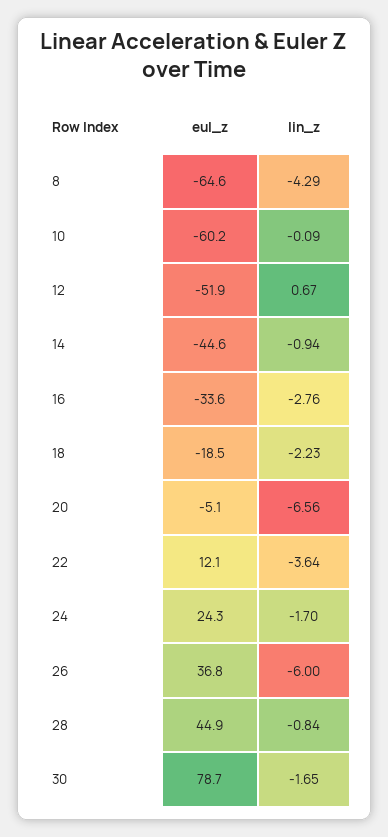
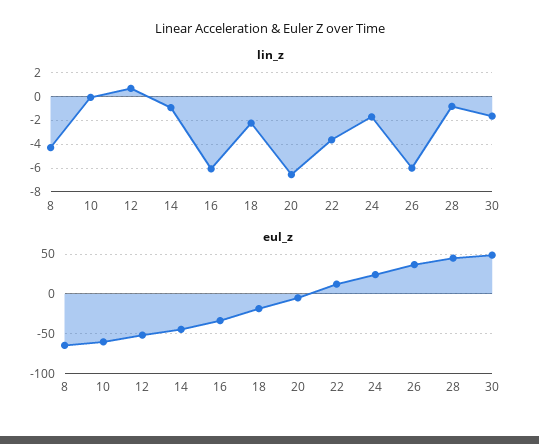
lin_z, 16: -2.76 -> -6
eul_z, 30: 78.7 -> 50

